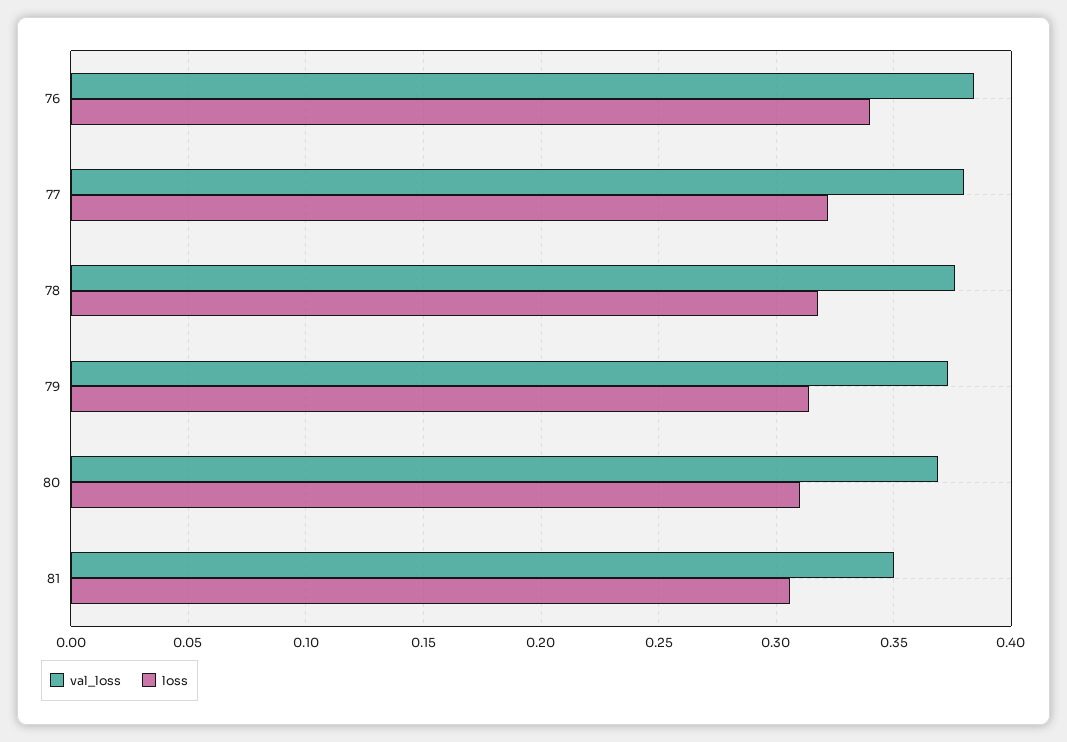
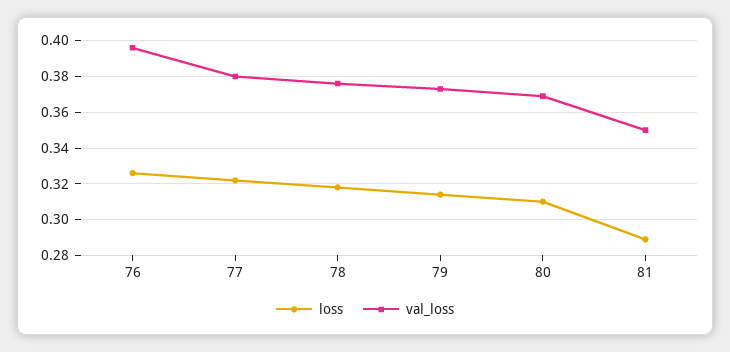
val_loss, 76: 0.385 -> 0.395
loss, 76: 0.34 -> 0.325
loss, 81: 0.305 -> 0.29

